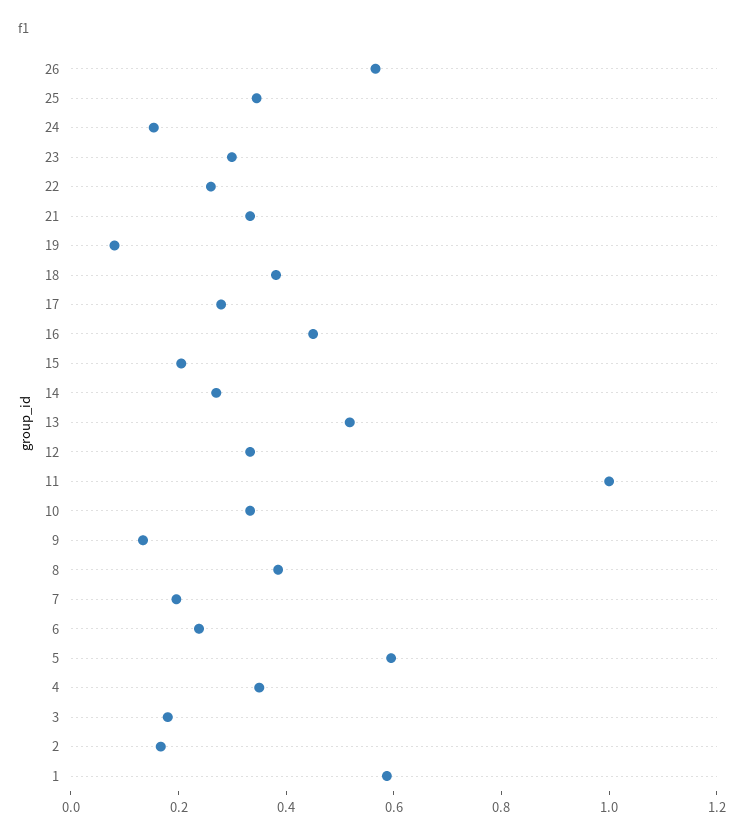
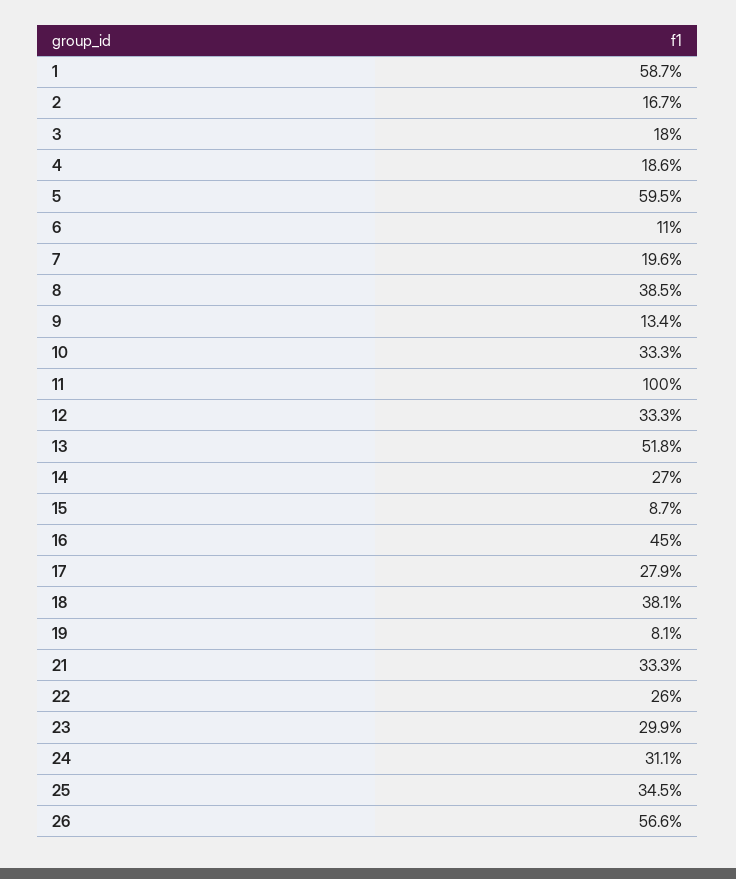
24: 0.15 -> 0.311
15: 0.2 -> 0.087
6: 0.25 -> 0.11
4: 0.35 -> 0.186

